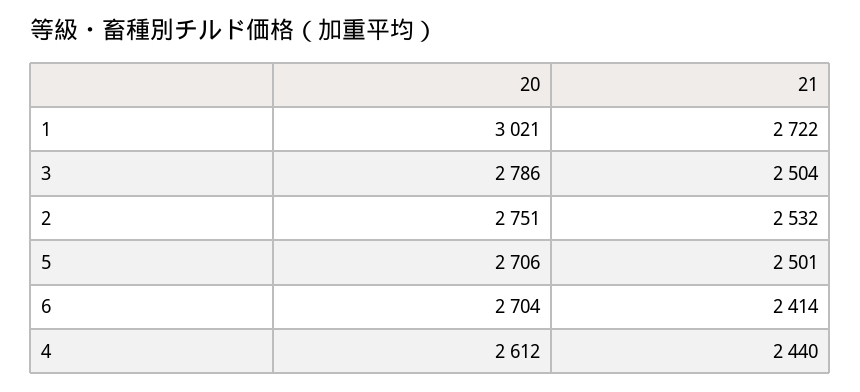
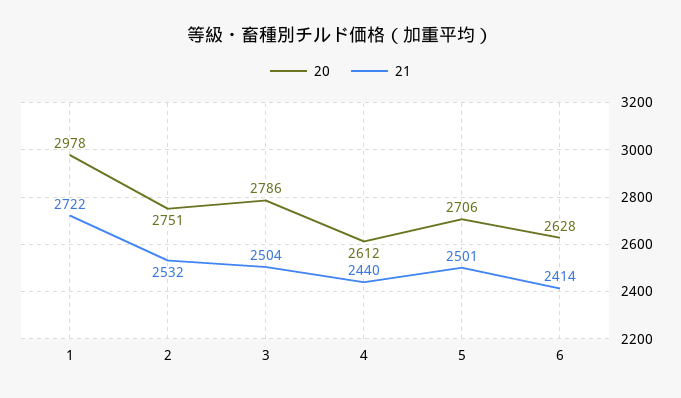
20, 1: 3021 -> 2978
20, 6: 2704 -> 2628

